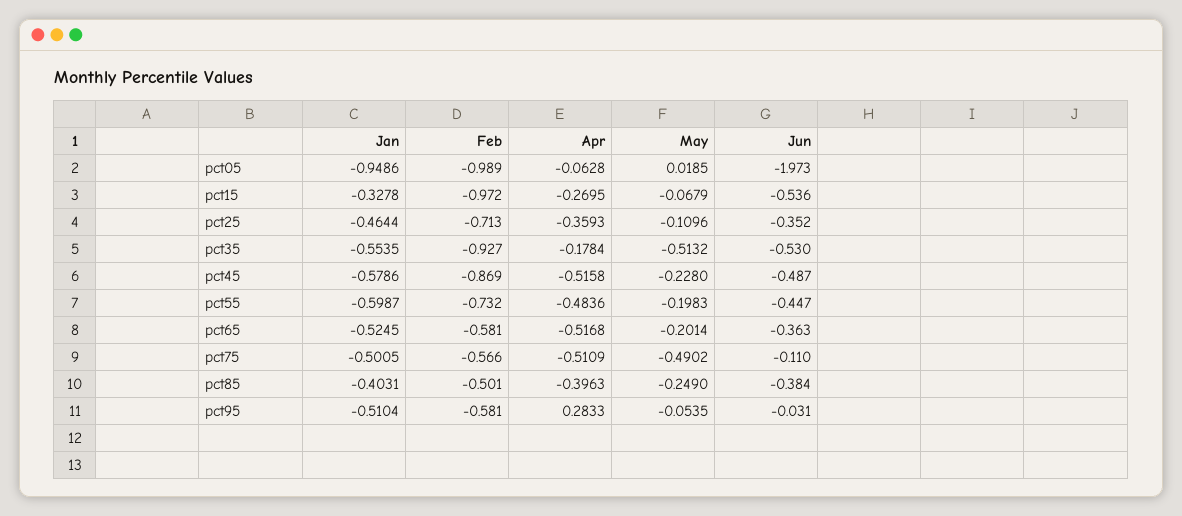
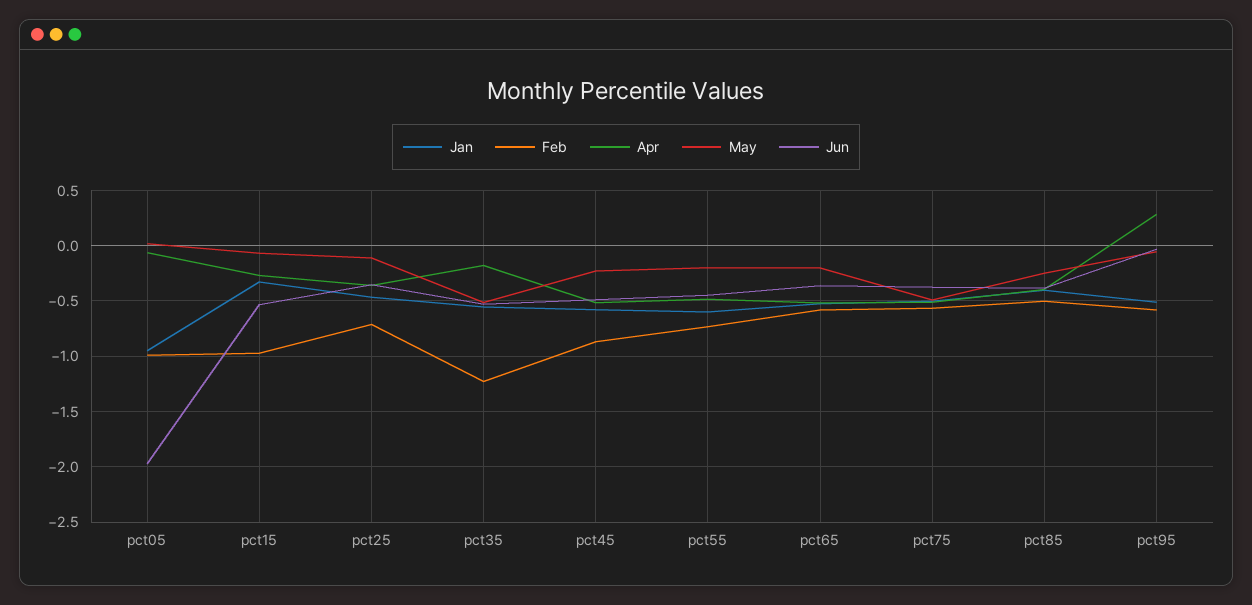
Feb, pct35: -0.927 -> -1.2
Jun, pct75: -0.11 -> -0.4

